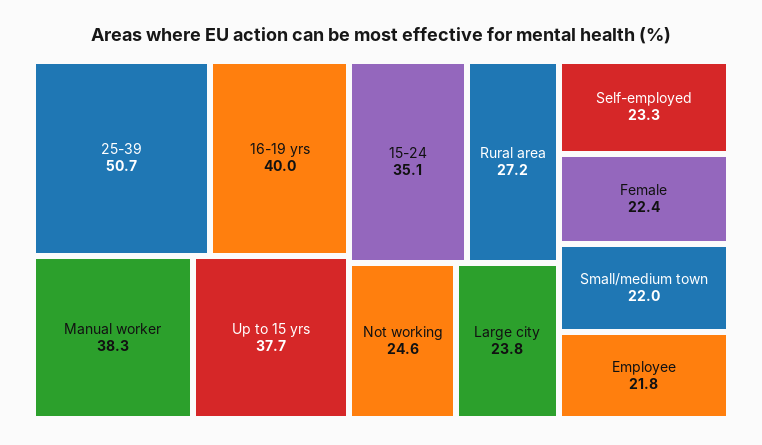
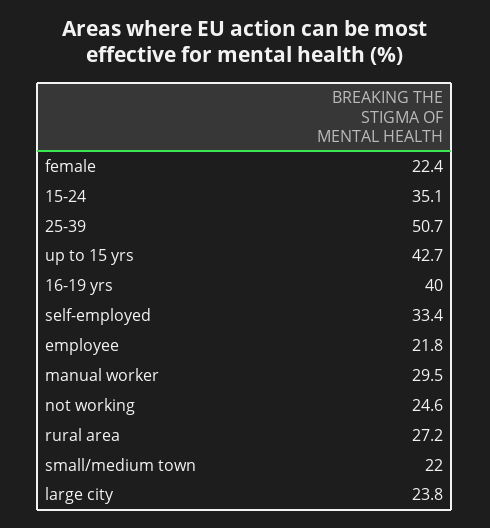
Manual worker: 38.3 -> 29.5
Up to 15 yrs: 37.7 -> 42.7
Self-employed: 23.3 -> 33.4

